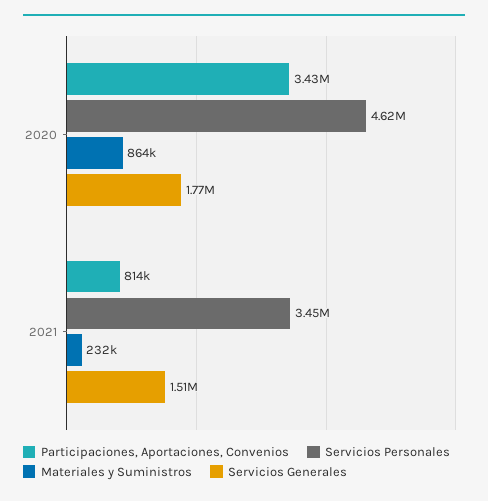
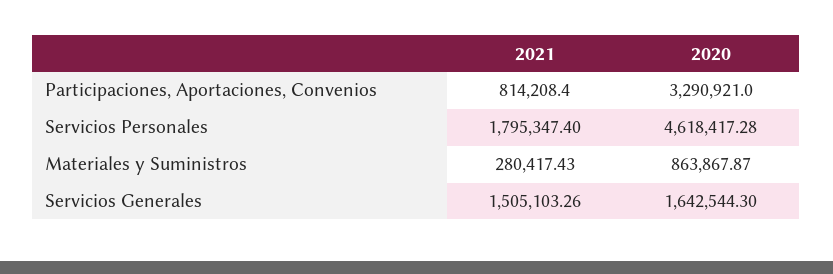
Participaciones, Aportaciones, Convenios, 2020: 3430000 -> 3290921
Servicios Generales, 2020: 1770000 -> 1642544.3
Servicios Personales, 2021: 3450000 -> 1795347.4
Materiales y Suministros, 2021: 232000 -> 280417.43

